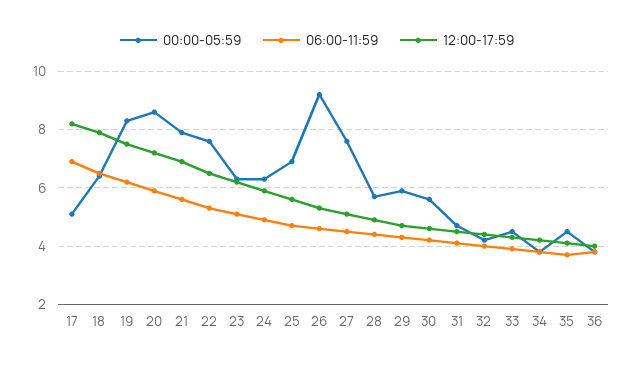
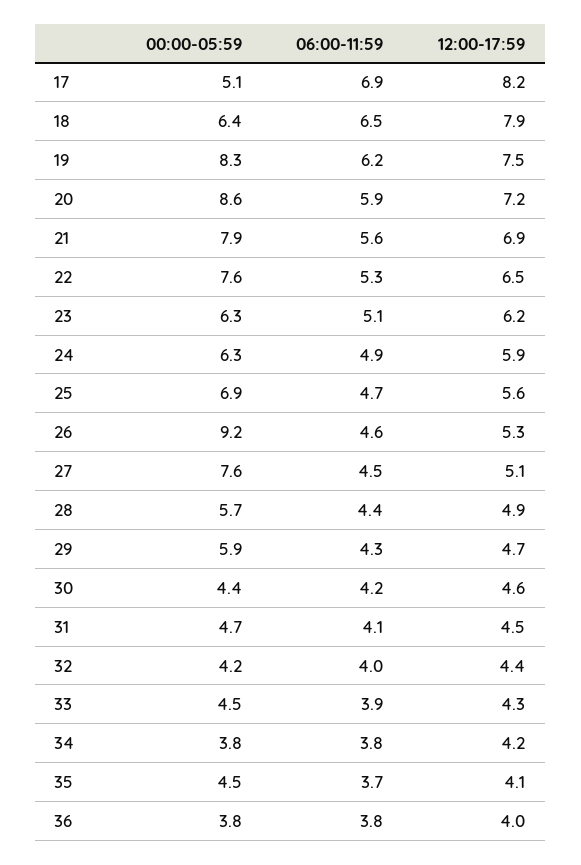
00:00-05:59, 30: 5.5 -> 4.4

